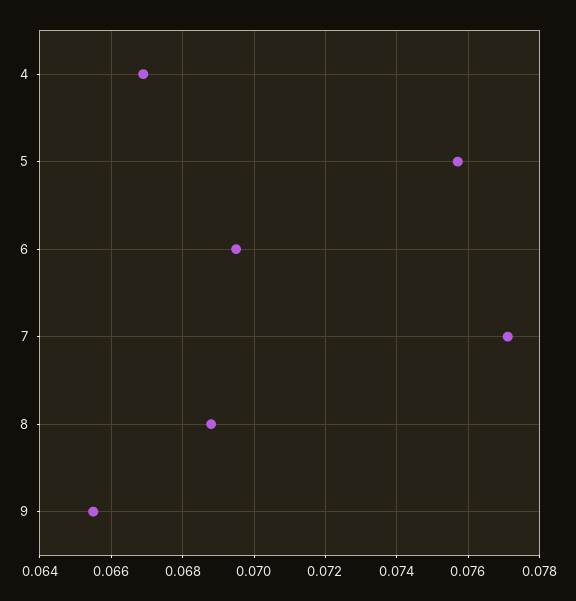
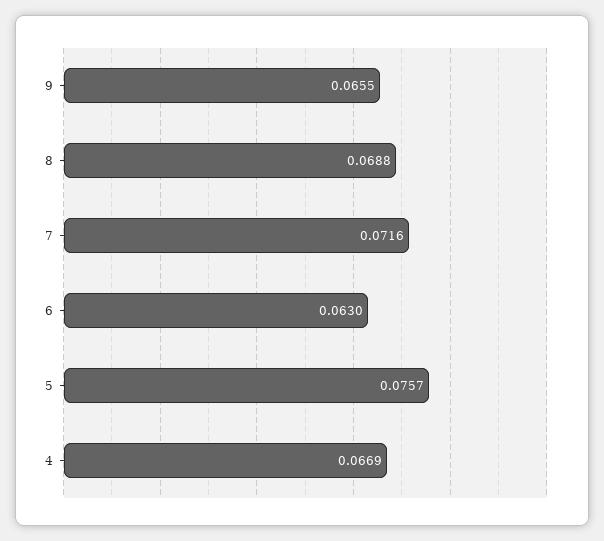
6: 0.0695 -> 0.063
7: 0.077 -> 0.0716

